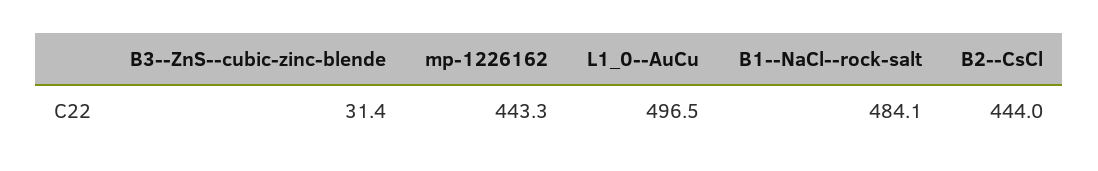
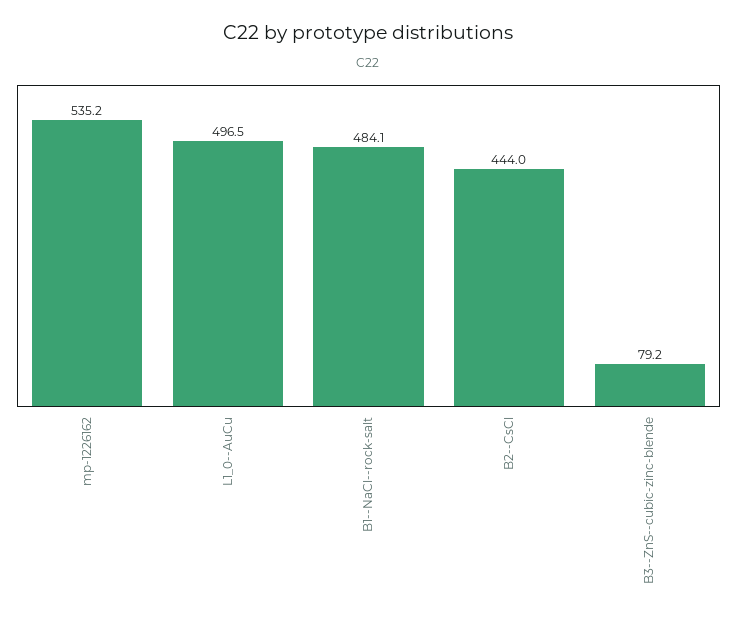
B3--ZnS--cubic-zinc-blende: 31.4 -> 79.2
mp-1226162: 443.3 -> 535.2

